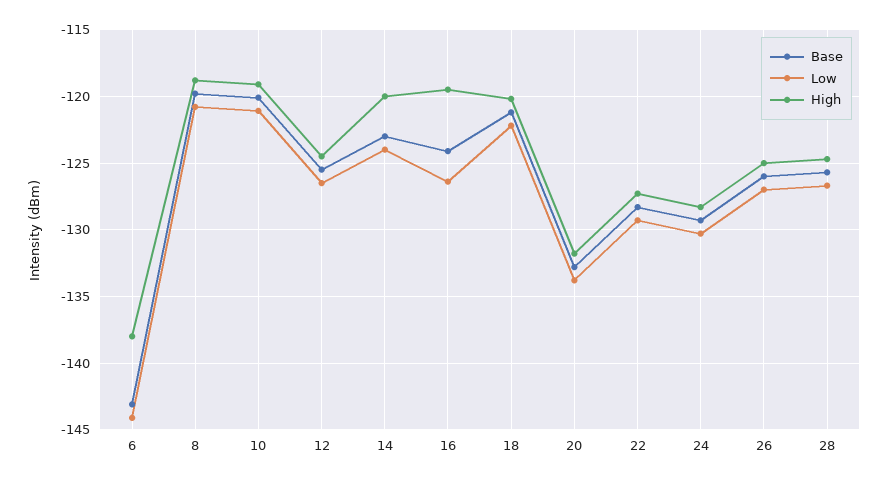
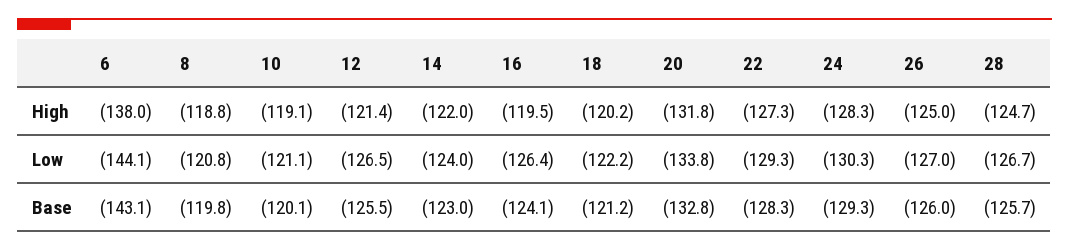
High, 12: -124.5 -> -121.4
High, 14: -120 -> -122

